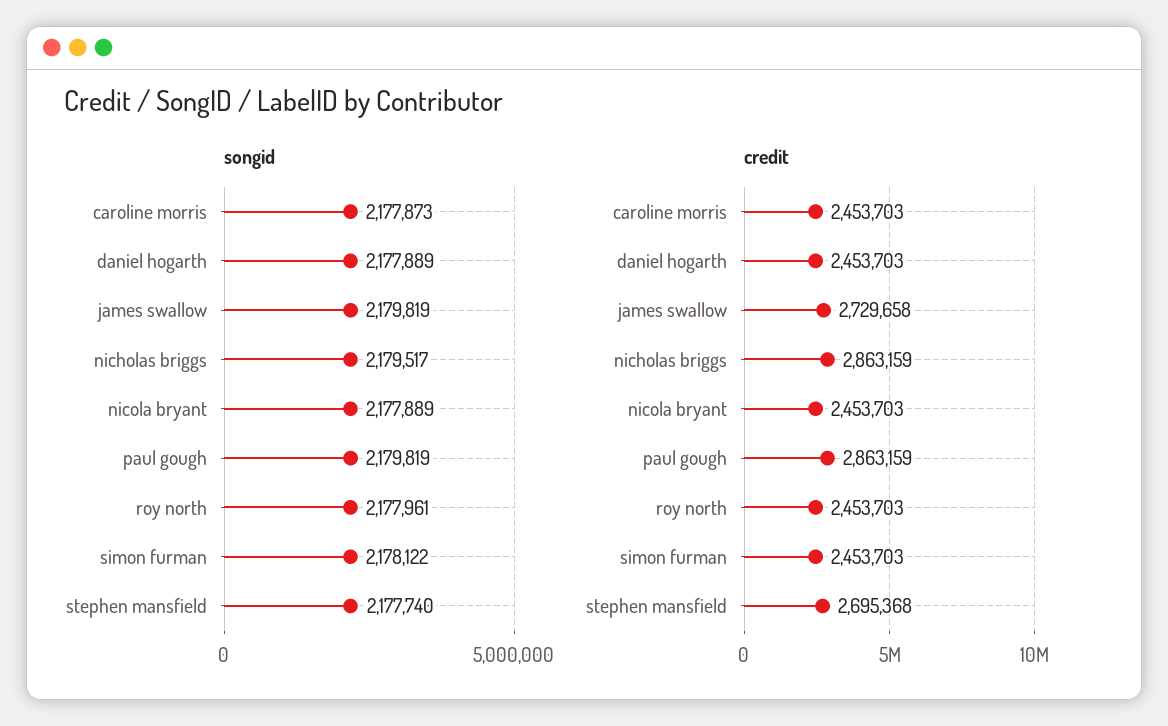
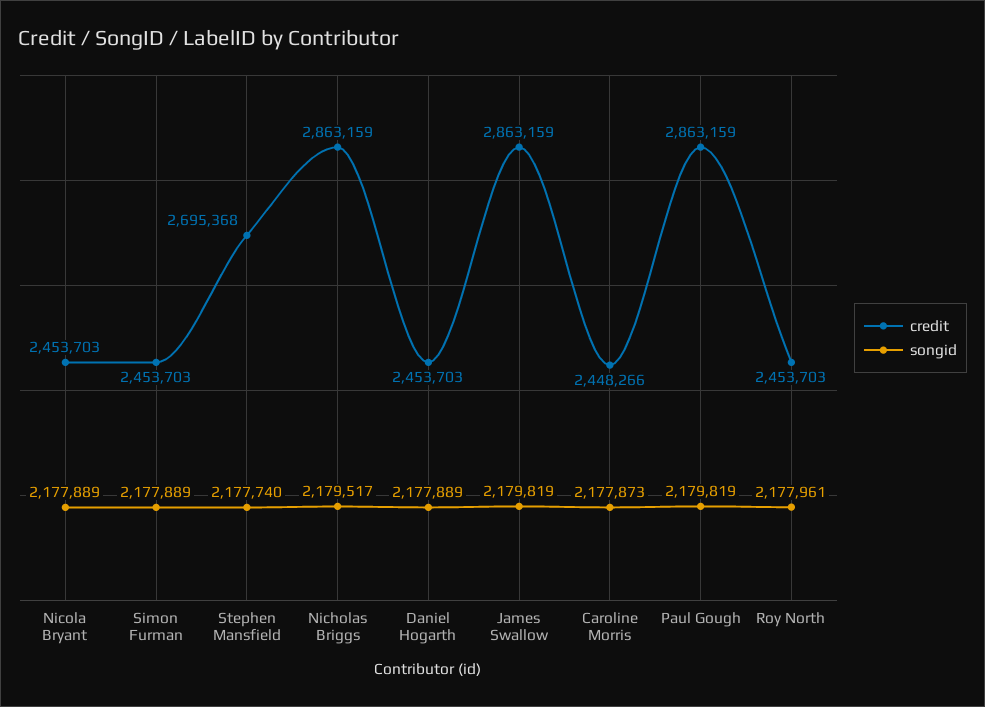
songid, simon furman: 2178122 -> 2177889
credit, caroline morris: 2453703 -> 2448266
credit, james swallow: 2729658 -> 2863159

